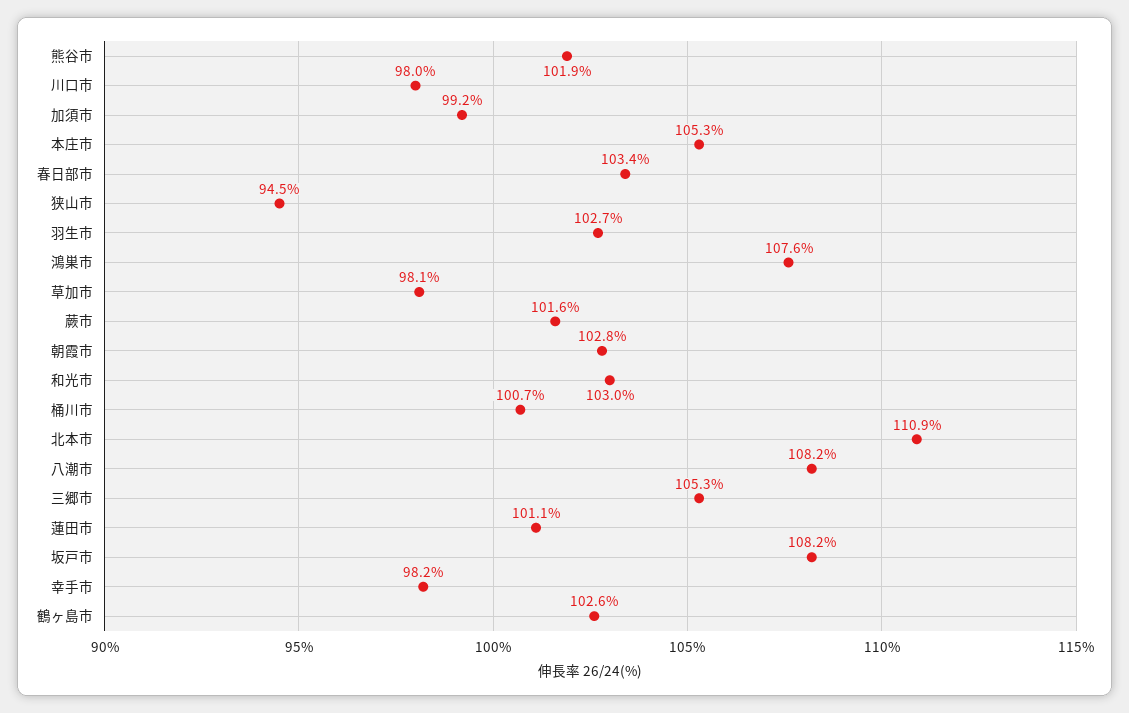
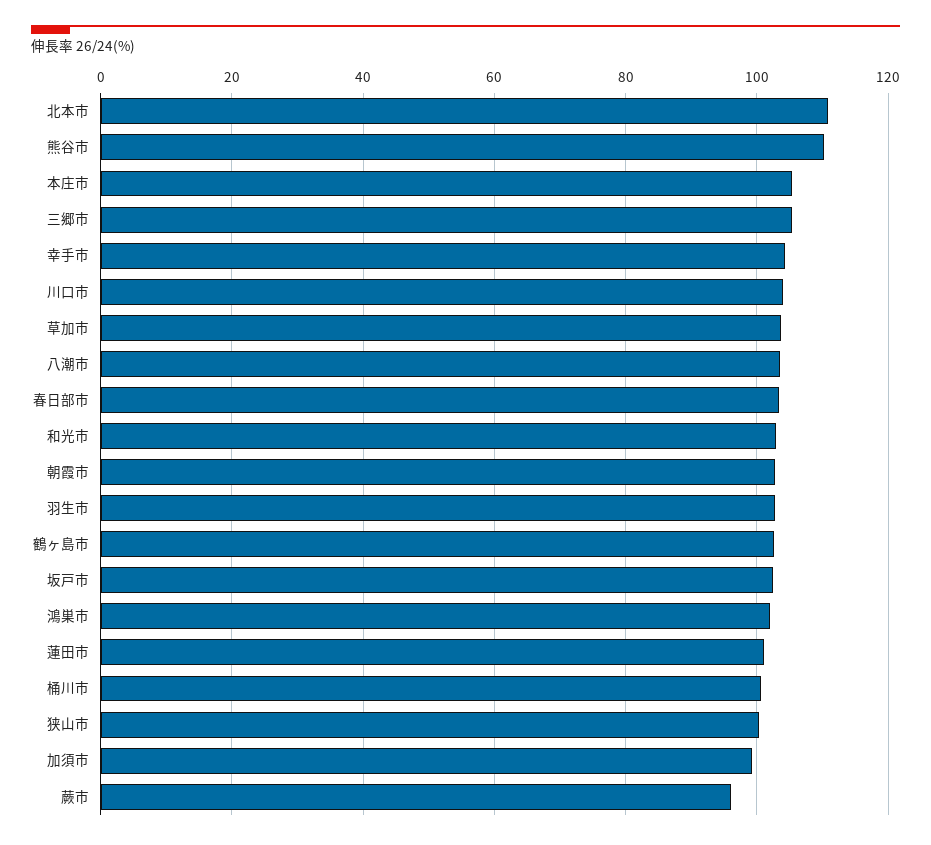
熊谷市: 101.9 -> 110
川口市: 98 -> 104
狭山市: 94.5 -> 100
鴻巣市: 107.6 -> 102
草加市: 98.1 -> 104
蕨市: 101.6 -> 96
八潮市: 108.2 -> 104
坂戸市: 108.2 -> 102
幸手市: 98.2 -> 104

